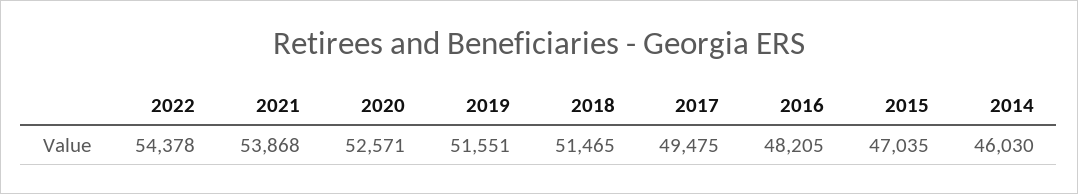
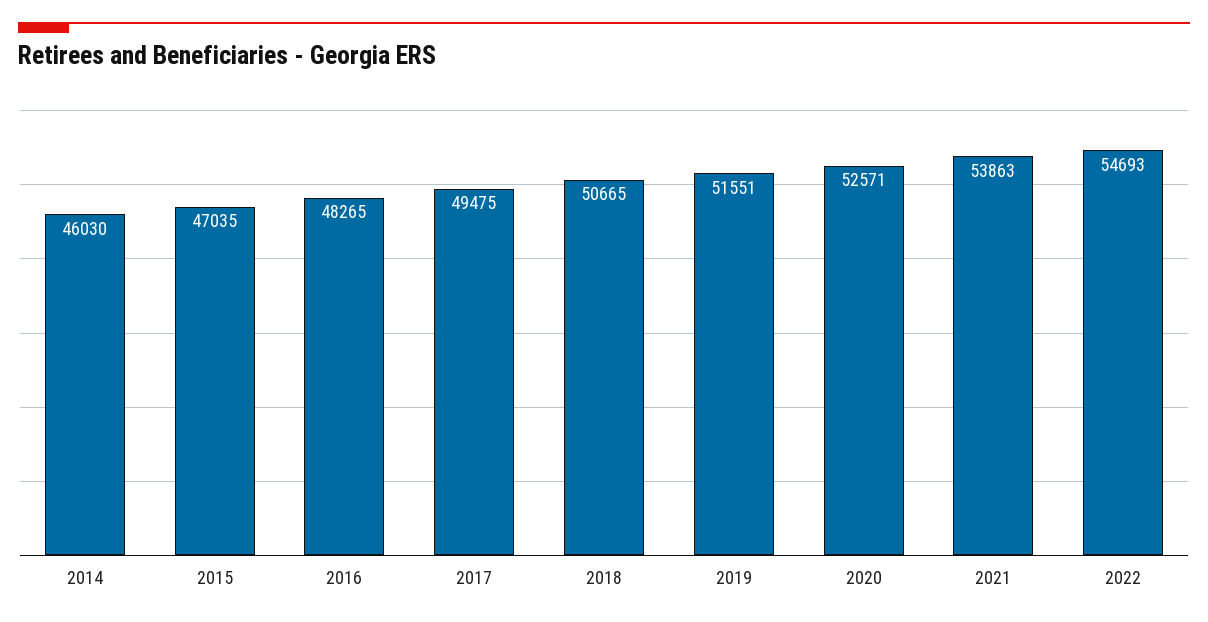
2022: 54378 -> 54693
2021: 53868 -> 53863
2018: 51465 -> 50665
2016: 48205 -> 48265

